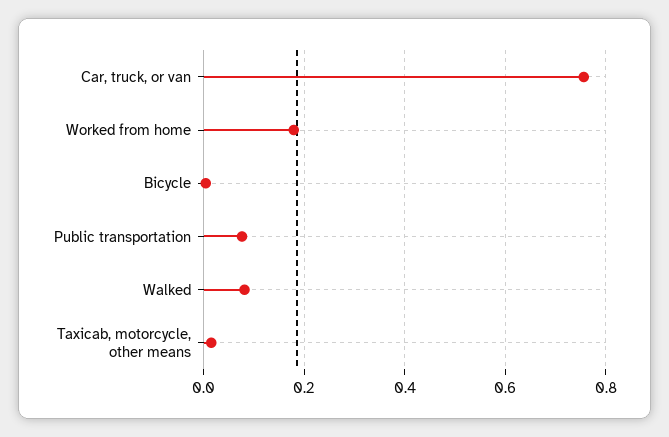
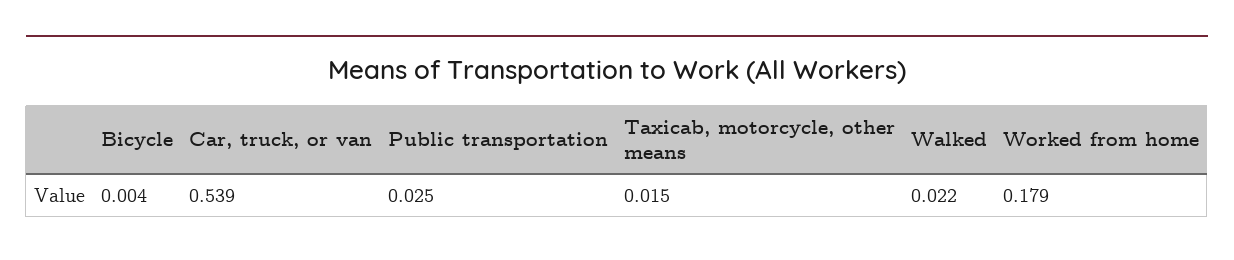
Car, truck, or van: 0.76 -> 0.539
Public transportation: 0.08 -> 0.025
Walked: 0.08 -> 0.022

